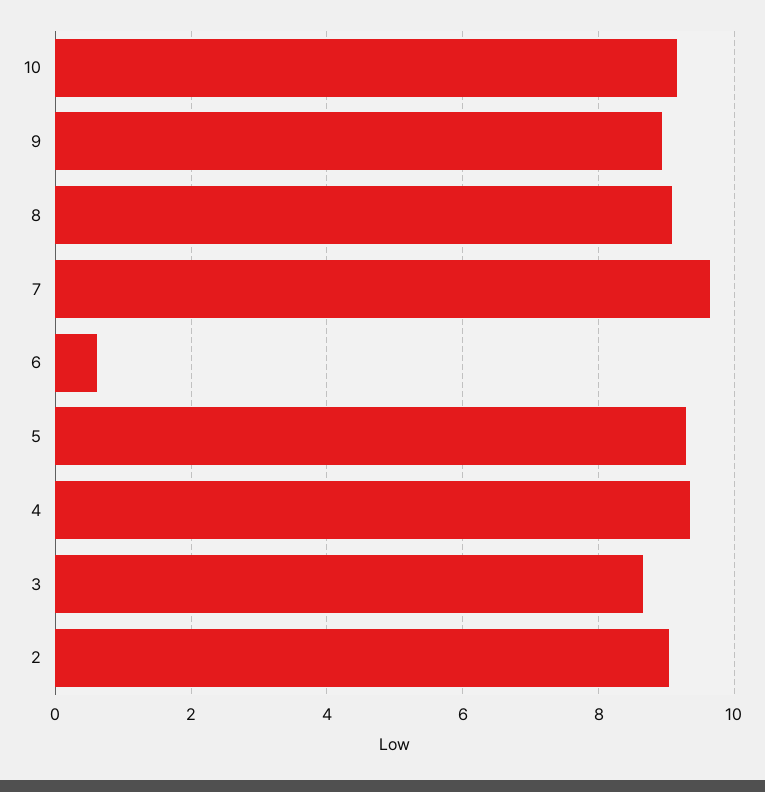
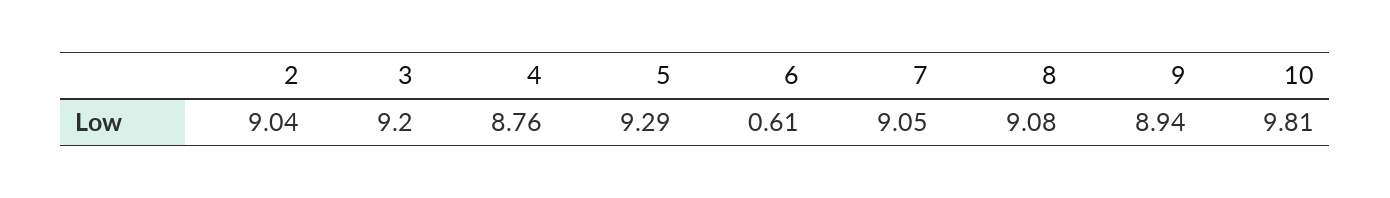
10: 9.2 -> 9.81
7: 9.6 -> 9.05
4: 9.4 -> 8.76
3: 8.6 -> 9.2

